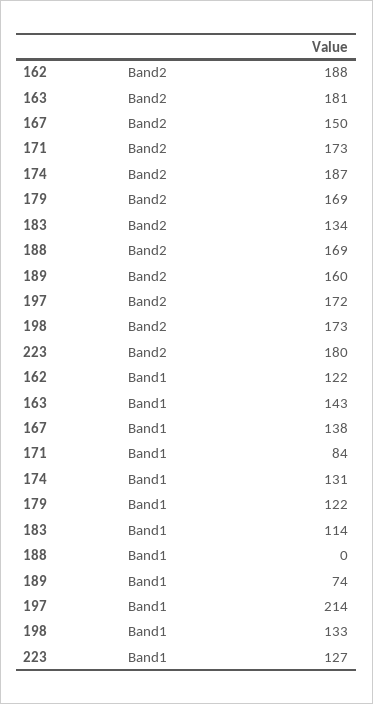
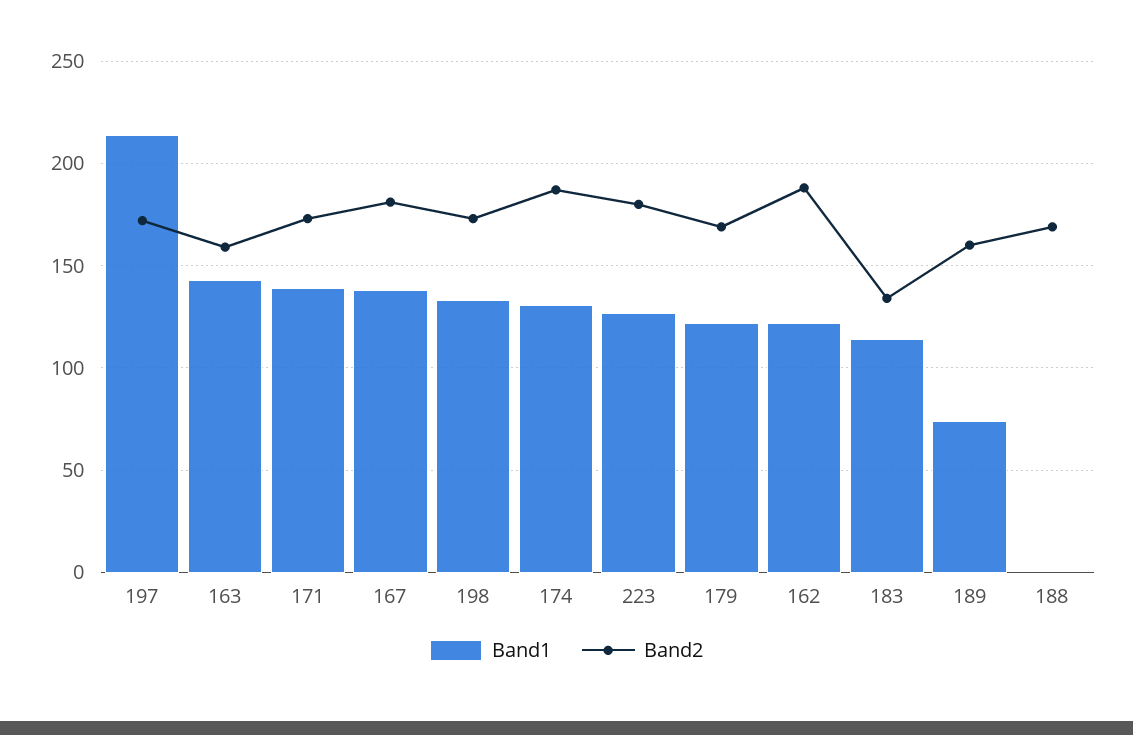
Band2, 163: 181 -> 160
Band2, 167: 150 -> 180
Band1, 171: 84 -> 140

